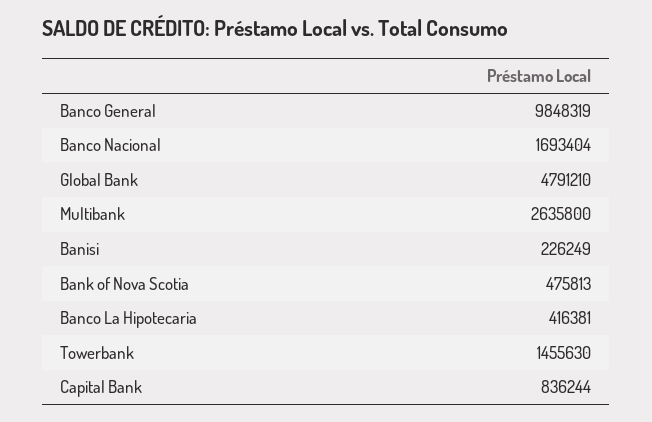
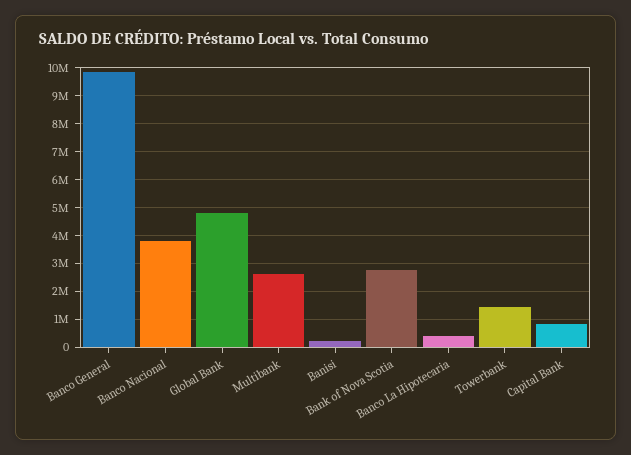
Banco Nacional: 1693404 -> 3750000
Bank of Nova Scotia: 475813 -> 2750000

